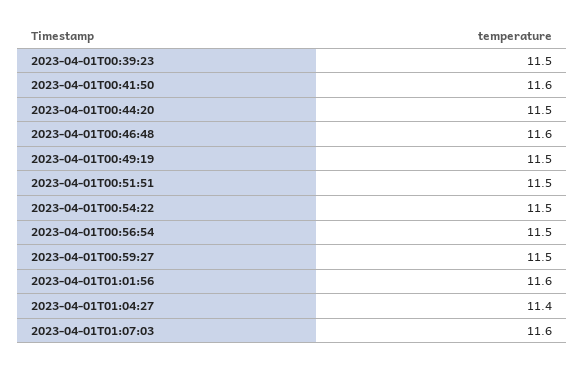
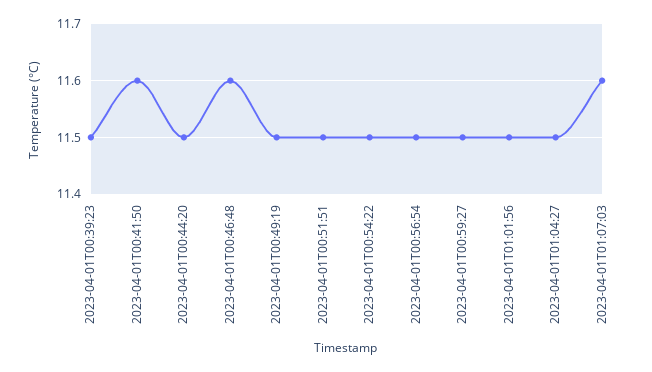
2023-04-01T01:01:56: 11.6 -> 11.5
2023-04-01T01:04:27: 11.4 -> 11.5

